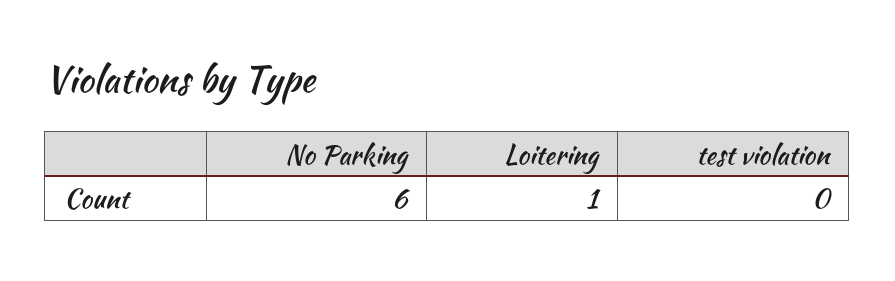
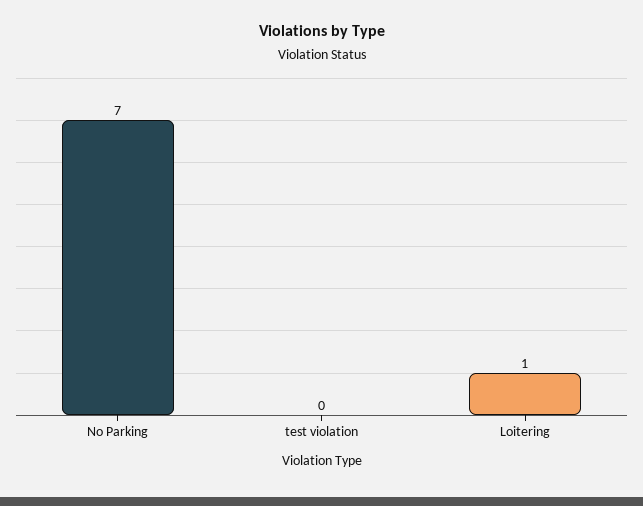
No Parking: 6 -> 7

